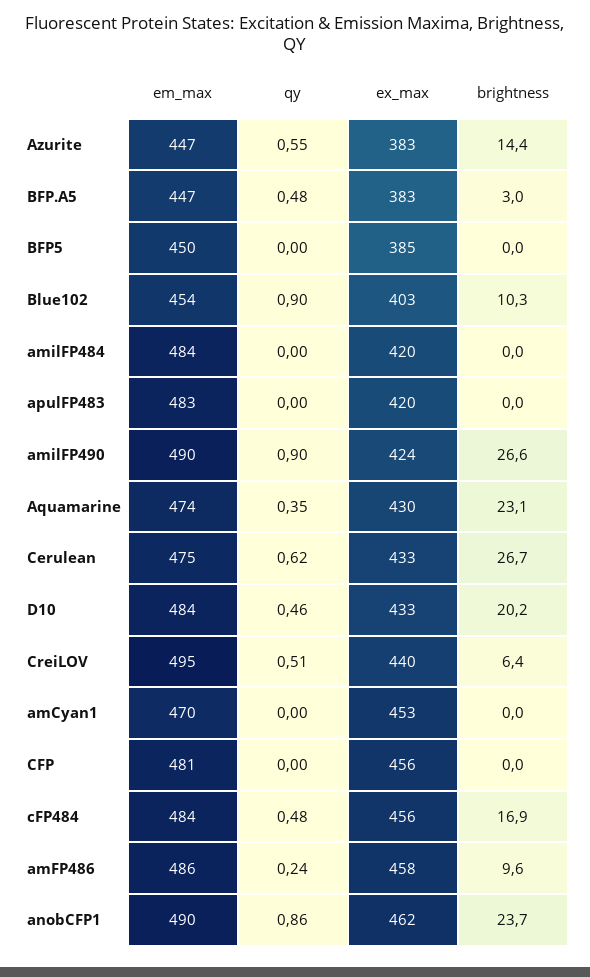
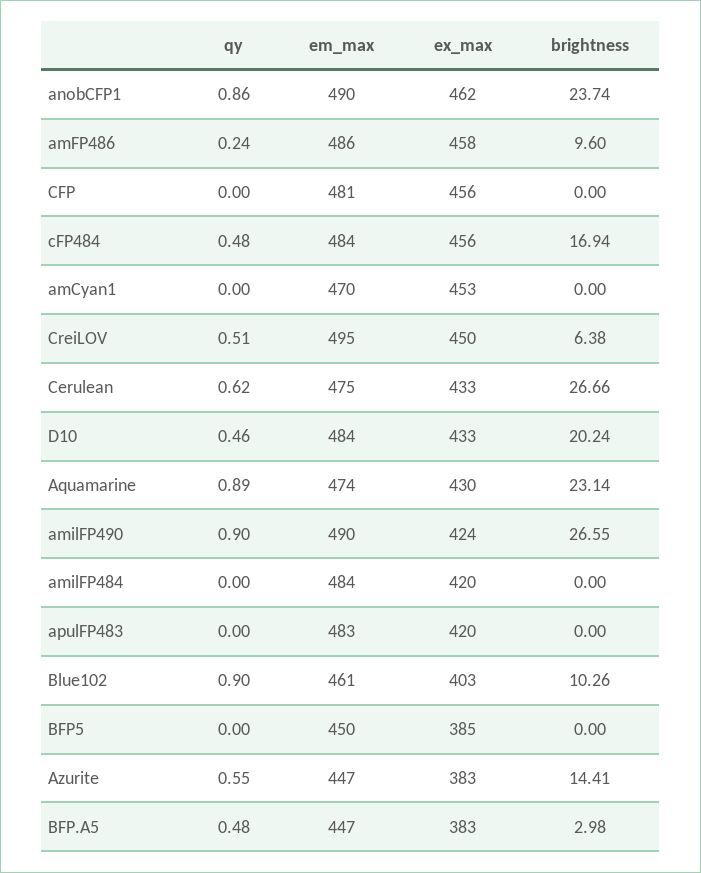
em_max, Blue102: 454 -> 461
qy, Aquamarine: 0.35 -> 0.89
ex_max, CreiLOV: 440 -> 450

